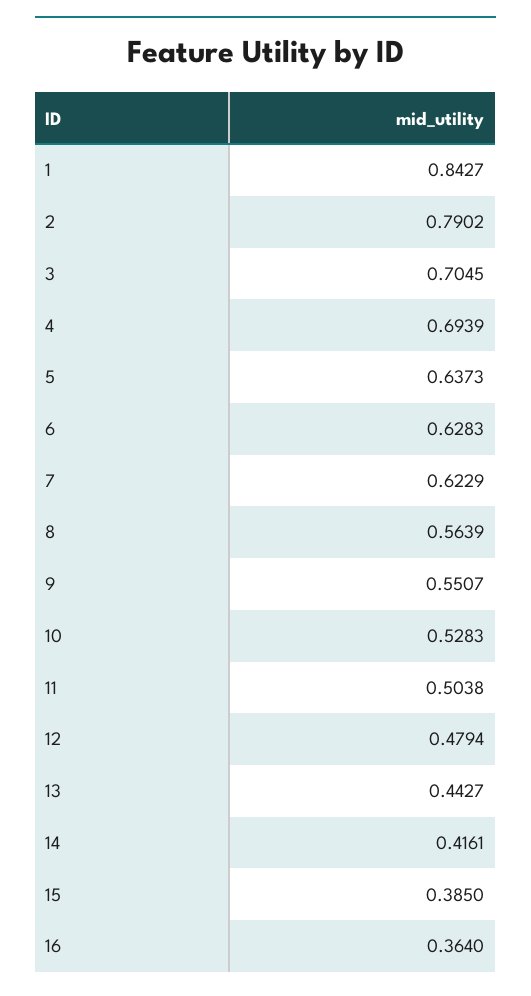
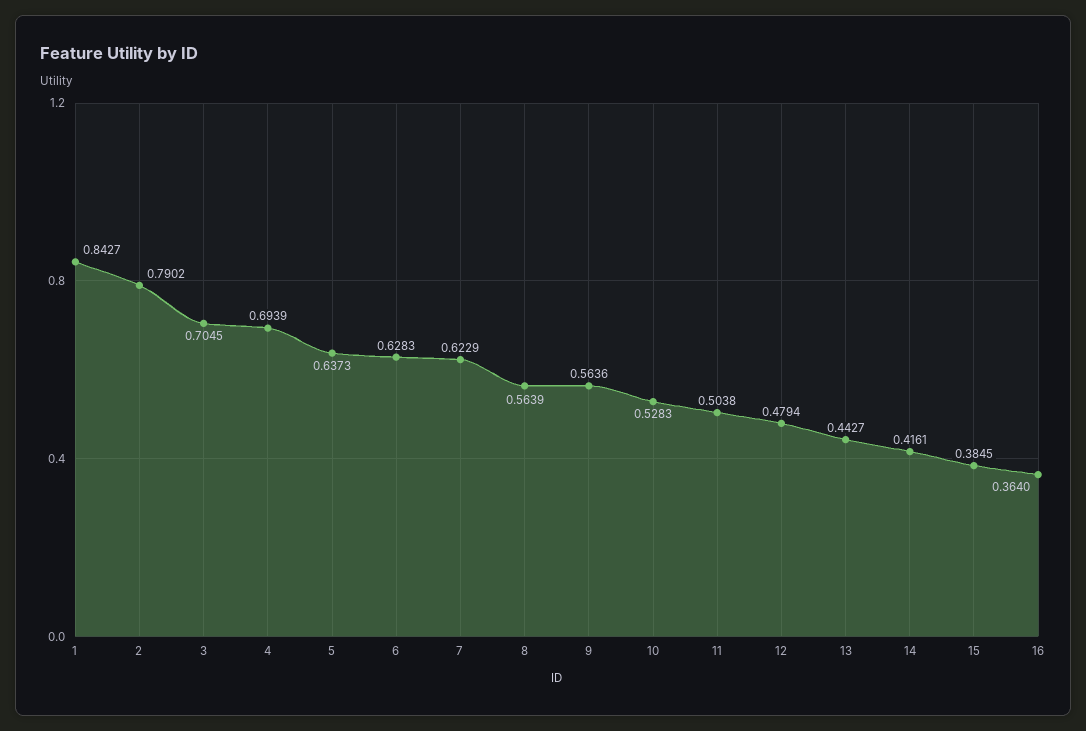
9: 0.5507 -> 0.5636
15: 0.385 -> 0.3845

